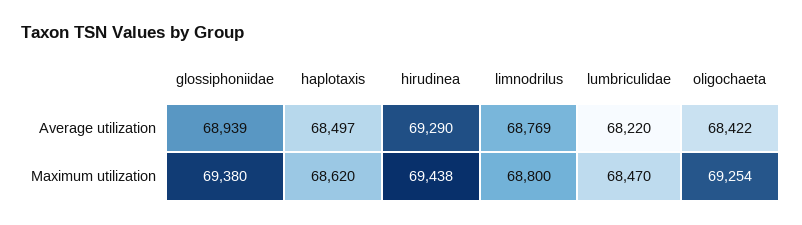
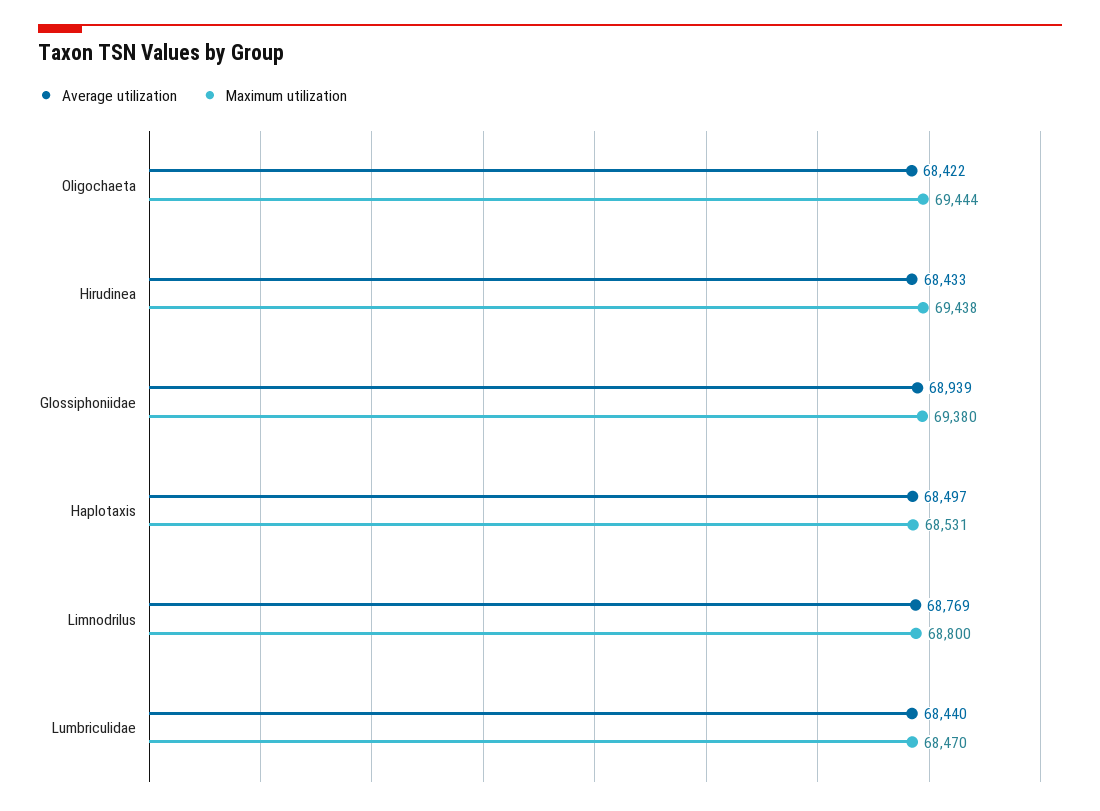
Average utilization, hirudinea: 69290 -> 68433
Average utilization, lumbriculidae: 68220 -> 68440
Maximum utilization, haplotaxis: 68620 -> 68531
Maximum utilization, oligochaeta: 69254 -> 69444

